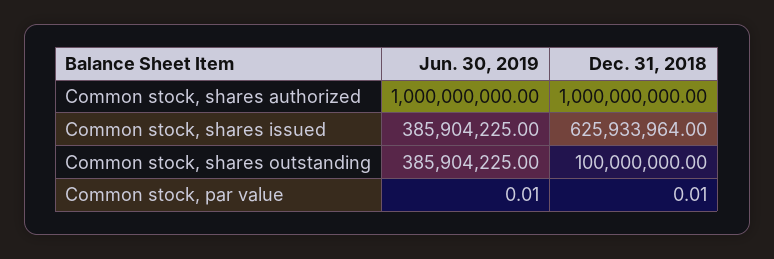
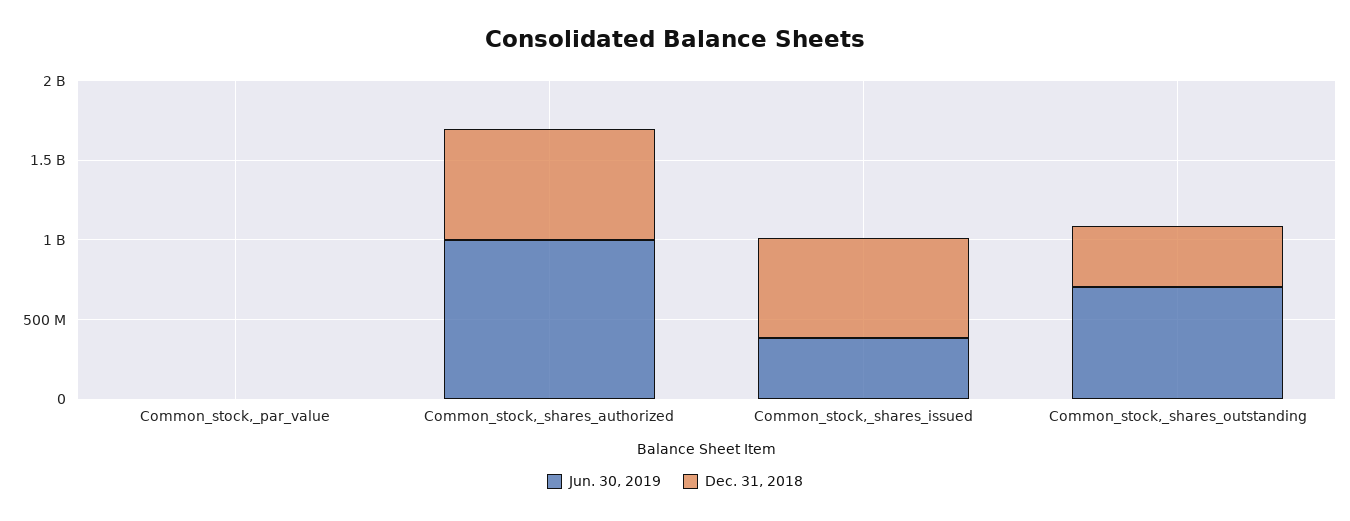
Dec. 31, 2018, Common stock, shares authorized: 1000000000 -> 700000000
Jun. 30, 2019, Common stock, shares outstanding: 385904225 -> 700000000
Dec. 31, 2018, Common stock, shares outstanding: 100000000 -> 400000000

